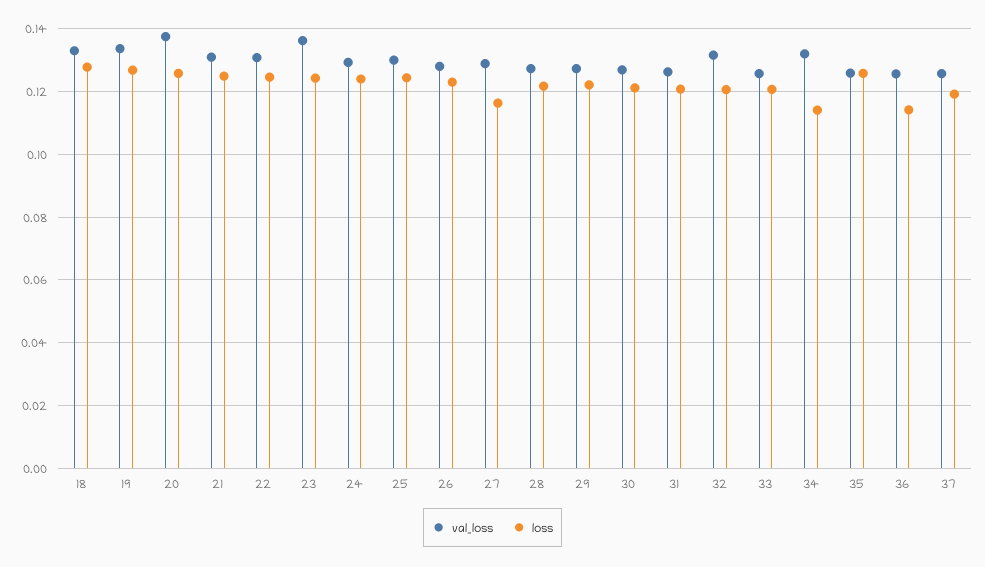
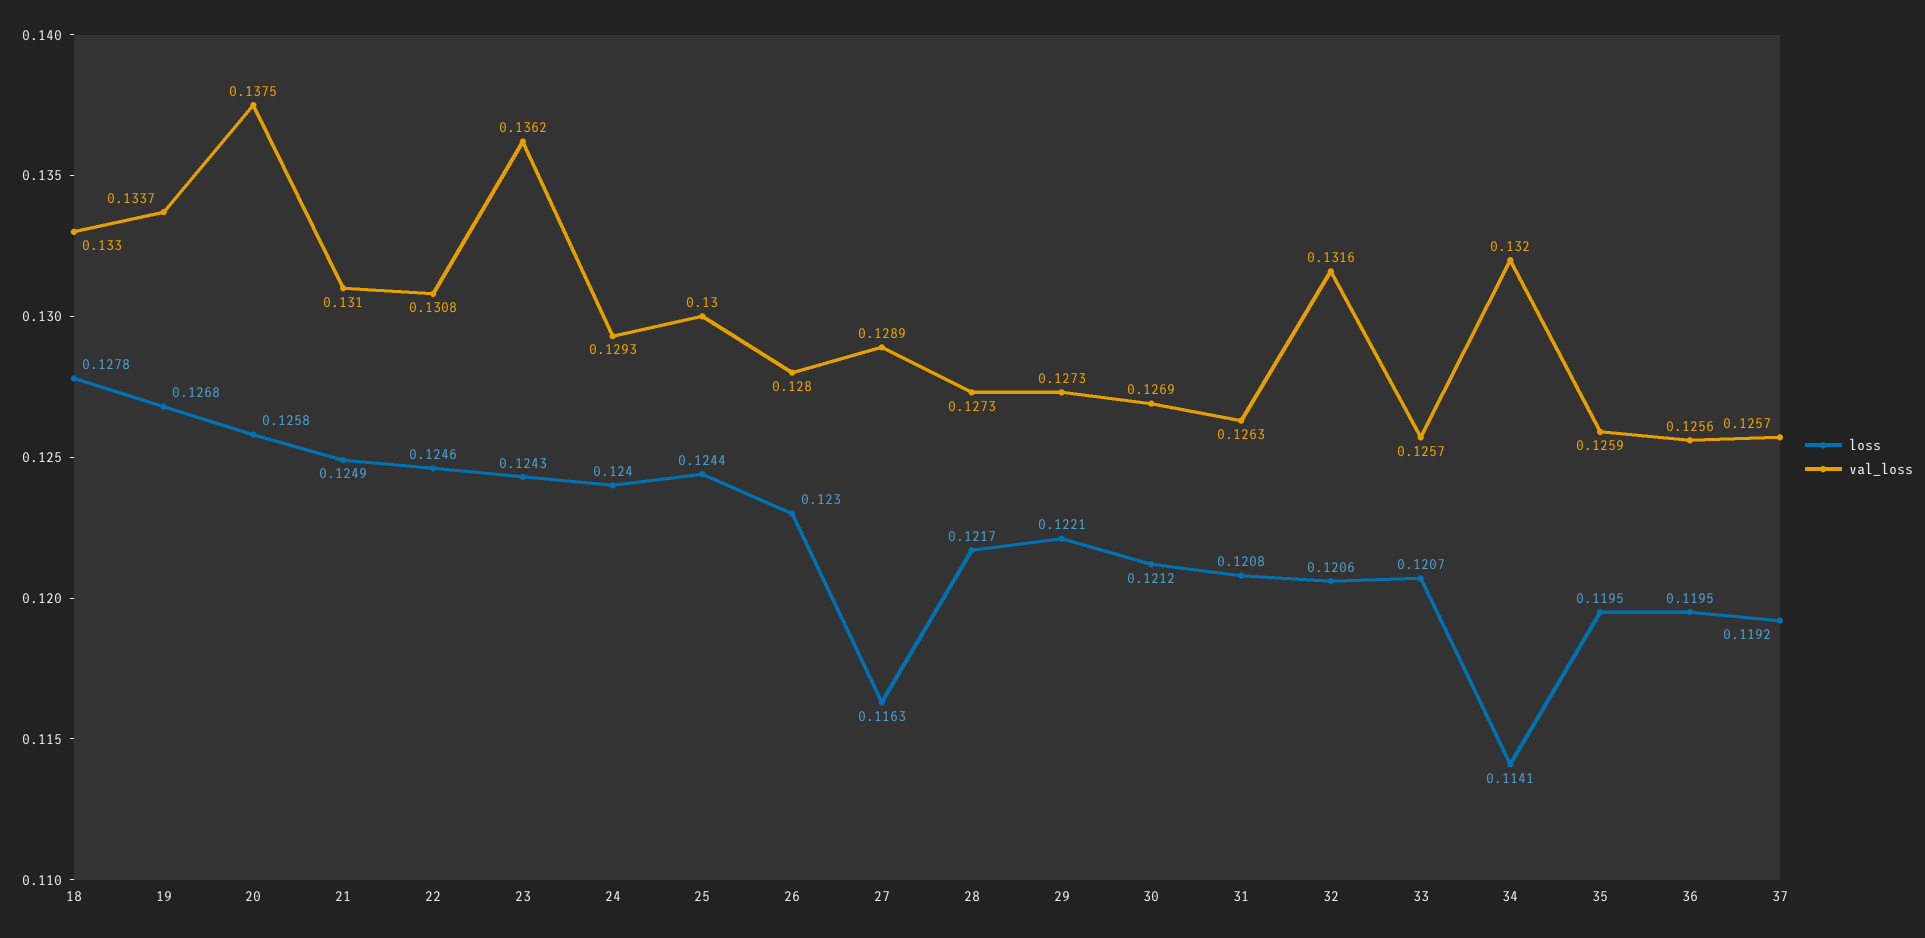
loss, 35: 0.126 -> 0.1195
loss, 36: 0.114 -> 0.1195

